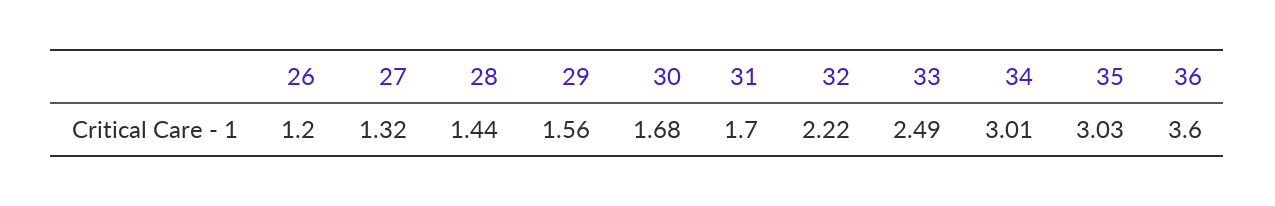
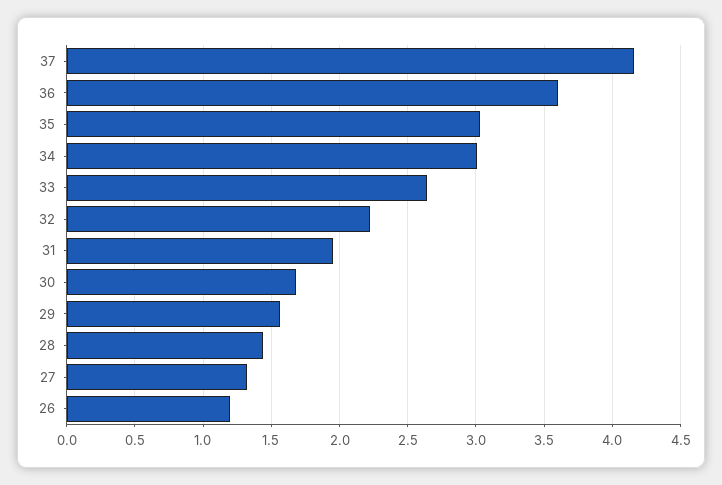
31: 1.7 -> 1.95
33: 2.49 -> 2.65
37: none -> 4.15

